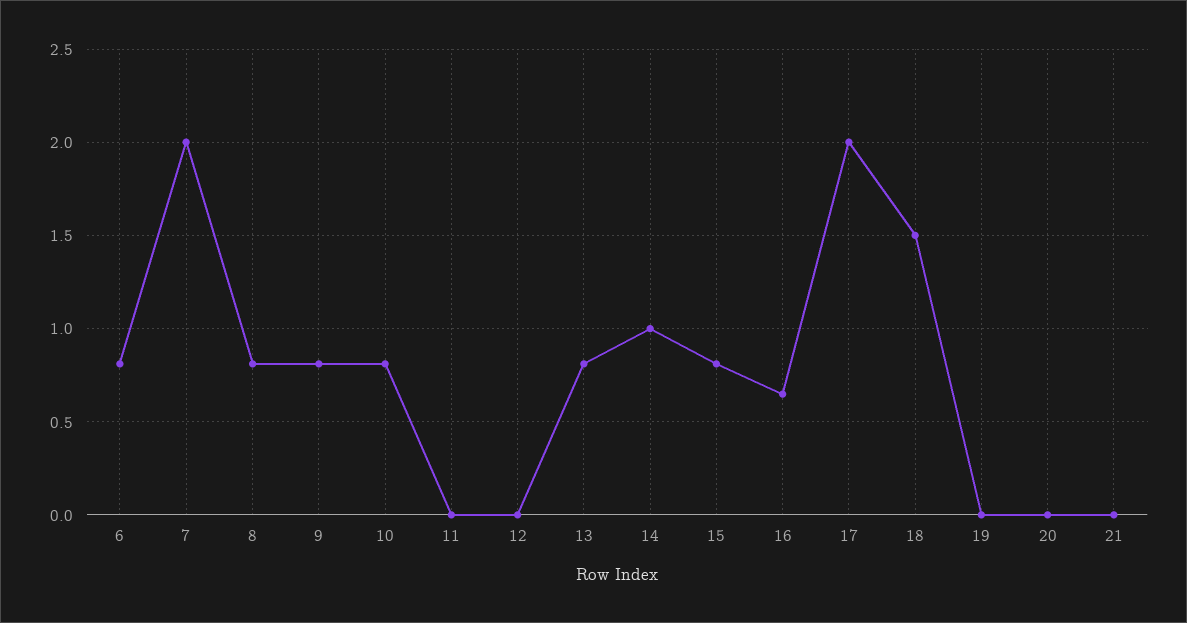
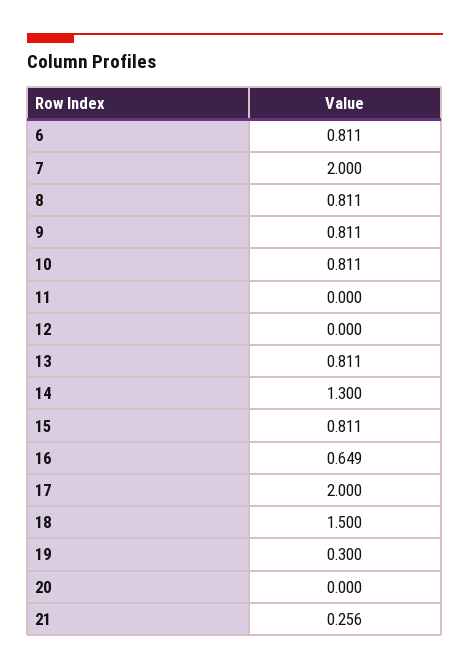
14: 1 -> 1.3
19: 0 -> 0.3
21: 0 -> 0.256

